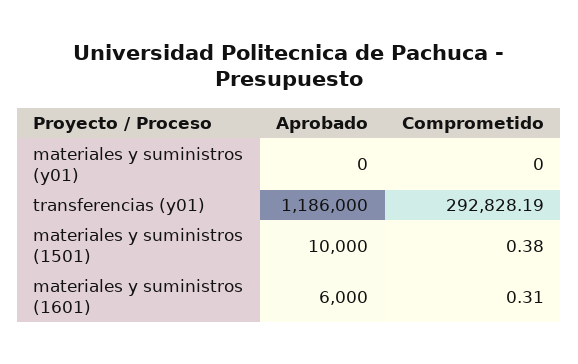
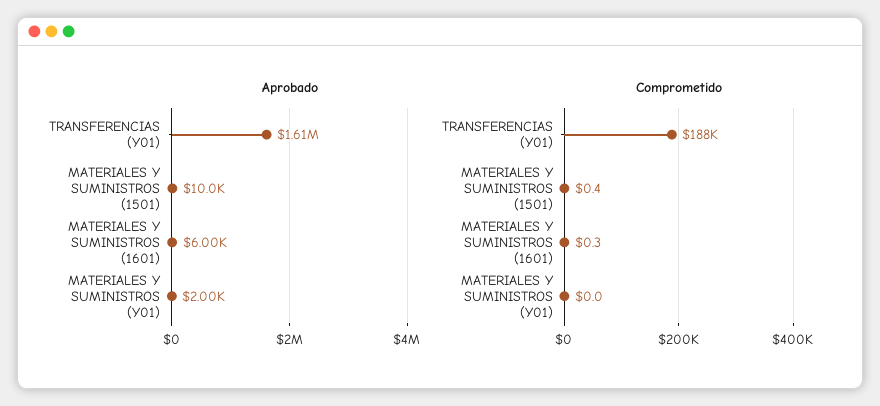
Aprobado, materiales y suministros (y01): 0 -> 2000
Aprobado, transferencias (y01): 1186000 -> 1610000
Comprometido, transferencias (y01): 292828.19 -> 188000

